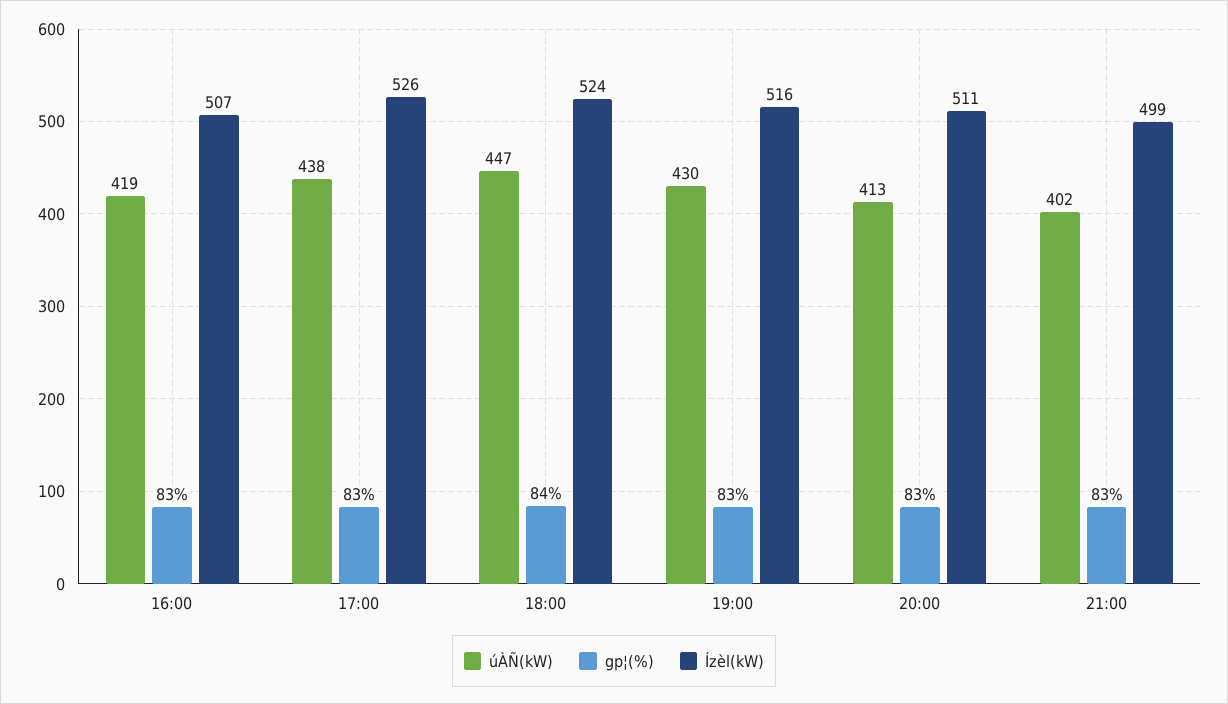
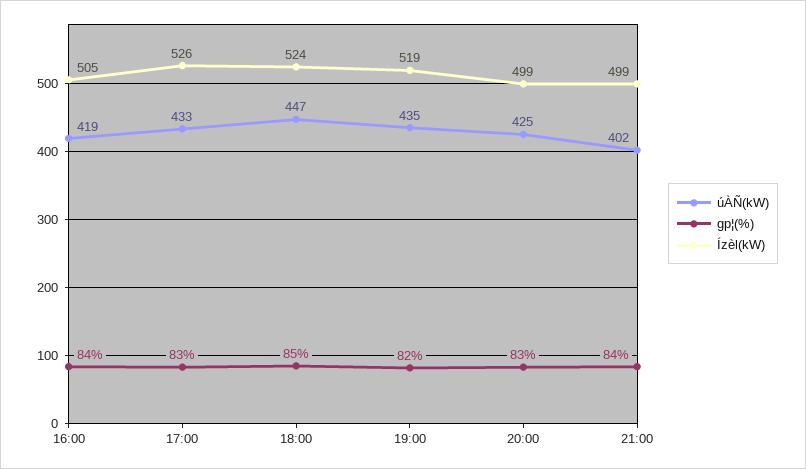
gp¦(%), 16:00: 83 -> 84
Ízèl(kW), 16:00: 507 -> 505
úÀÑ(kW), 17:00: 438 -> 433
gp¦(%), 18:00: 84 -> 85
úÀÑ(kW), 19:00: 430 -> 435
gp¦(%), 19:00: 83 -> 82
Ízèl(kW), 19:00: 516 -> 519
úÀÑ(kW), 20:00: 413 -> 425
Ízèl(kW), 20:00: 511 -> 499
gp¦(%), 21:00: 83 -> 84

